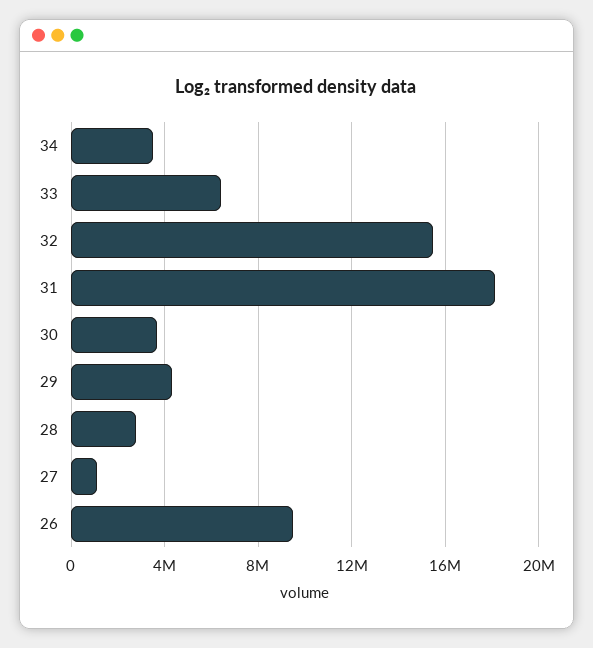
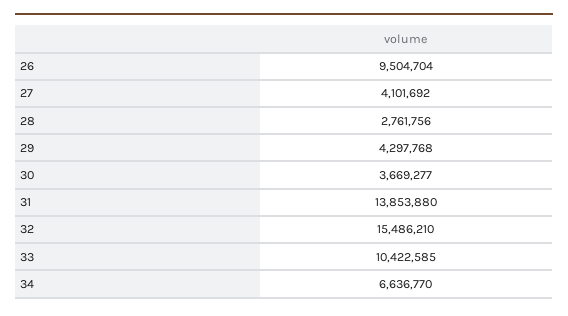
34: 3500000 -> 6636770
33: 6500000 -> 10422585
31: 18000000 -> 13853880
27: 1000000 -> 4101692

